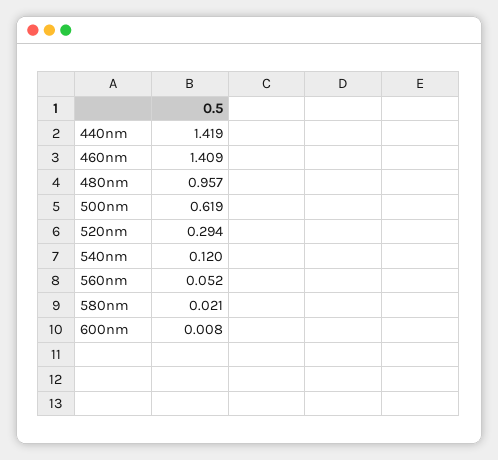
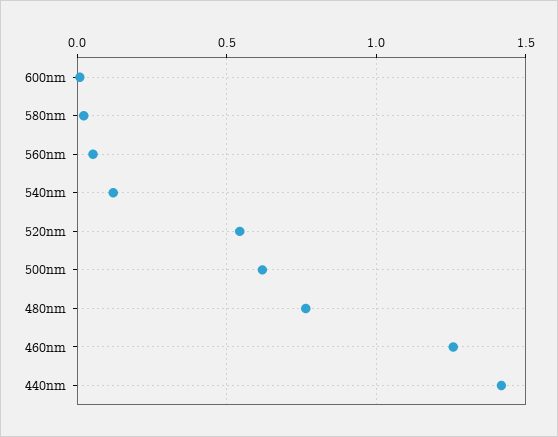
460nm: 1.409 -> 1.25
480nm: 0.957 -> 0.75
520nm: 0.294 -> 0.55

